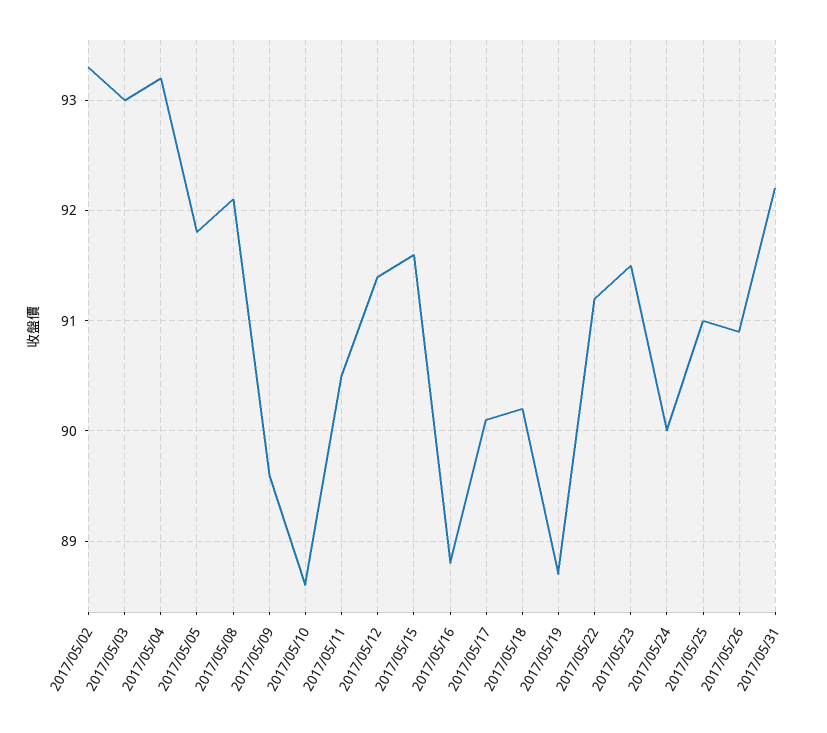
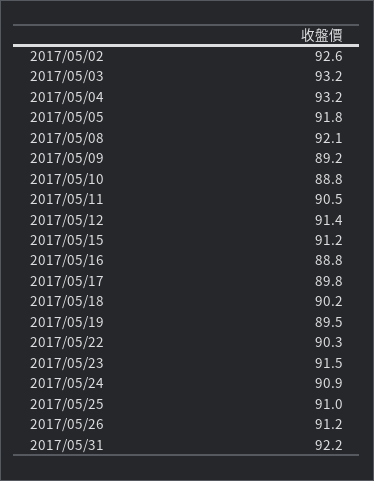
2017/05/02: 93.3 -> 92.6
2017/05/03: 93 -> 93.2
2017/05/09: 89.6 -> 89.2
2017/05/10: 88.6 -> 88.8
2017/05/15: 91.6 -> 91.2
2017/05/17: 90.1 -> 89.8
2017/05/19: 88.7 -> 89.5
2017/05/22: 91.2 -> 90.3
2017/05/24: 90 -> 90.9
2017/05/26: 90.9 -> 91.2

